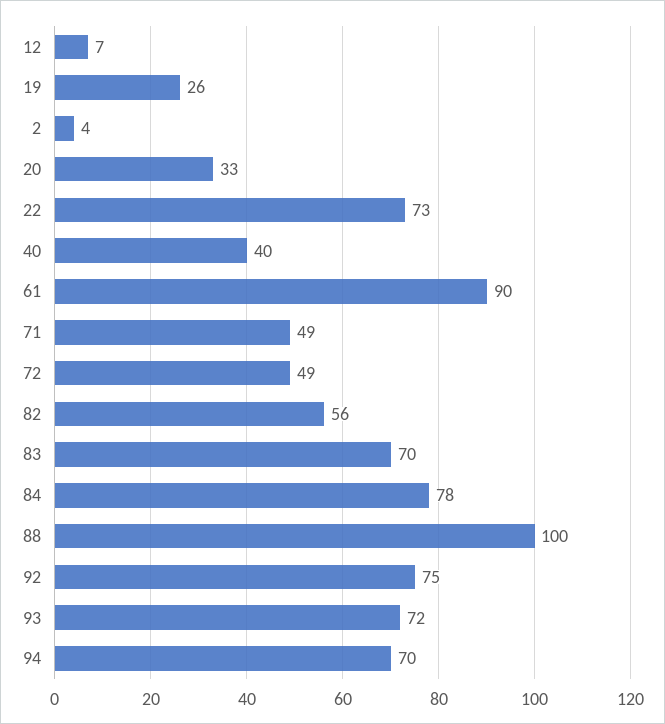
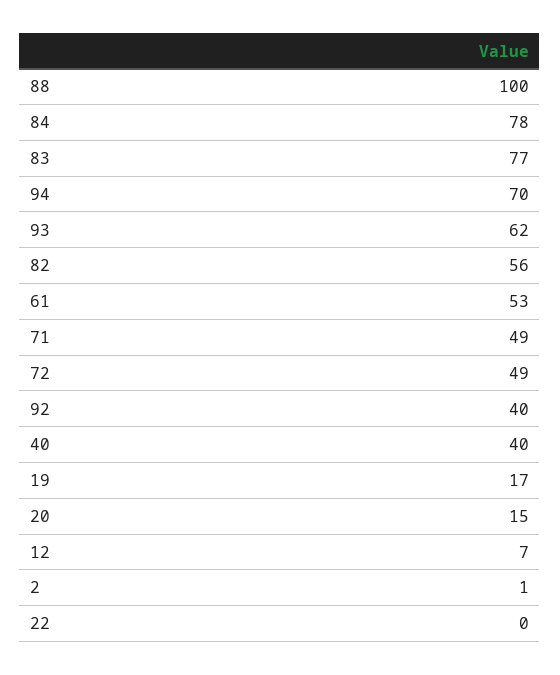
19: 26 -> 17
2: 4 -> 1
20: 33 -> 15
22: 73 -> 0
61: 90 -> 53
83: 70 -> 77
92: 75 -> 40
93: 72 -> 62

